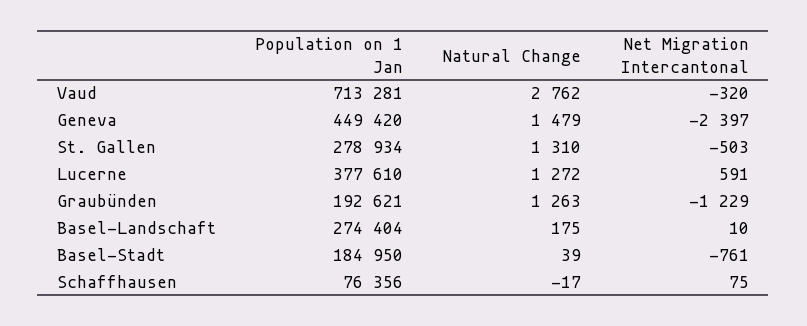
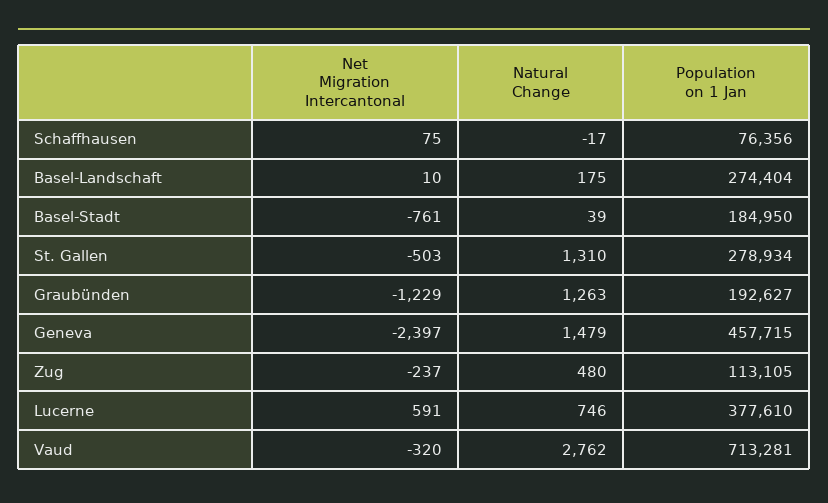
Population on 1 Jan, Geneva: 449420 -> 457715
Natural Change, Lucerne: 1272 -> 746
Population on 1 Jan, Graubünden: 192621 -> 192627
Net Migration Intercantonal, Zug: none -> -237
Natural Change, Zug: none -> 480
Population on 1 Jan, Zug: none -> 113105

